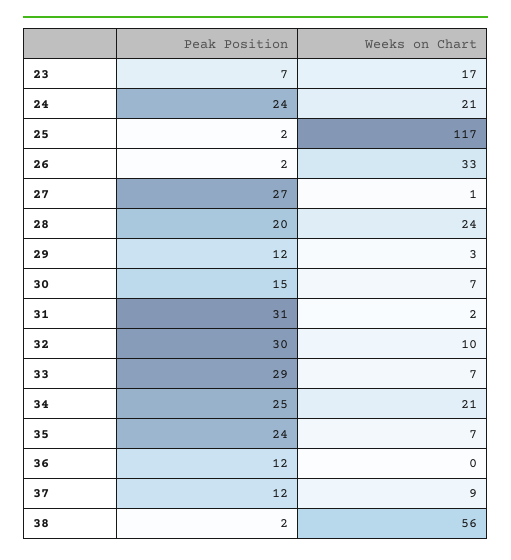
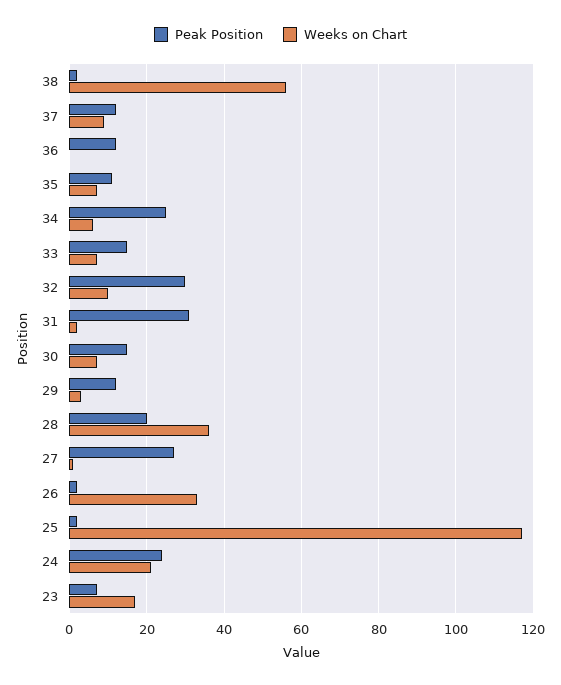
Weeks on Chart, 28: 24 -> 35
Peak Position, 33: 29 -> 15
Weeks on Chart, 34: 21 -> 5
Peak Position, 35: 24 -> 10

